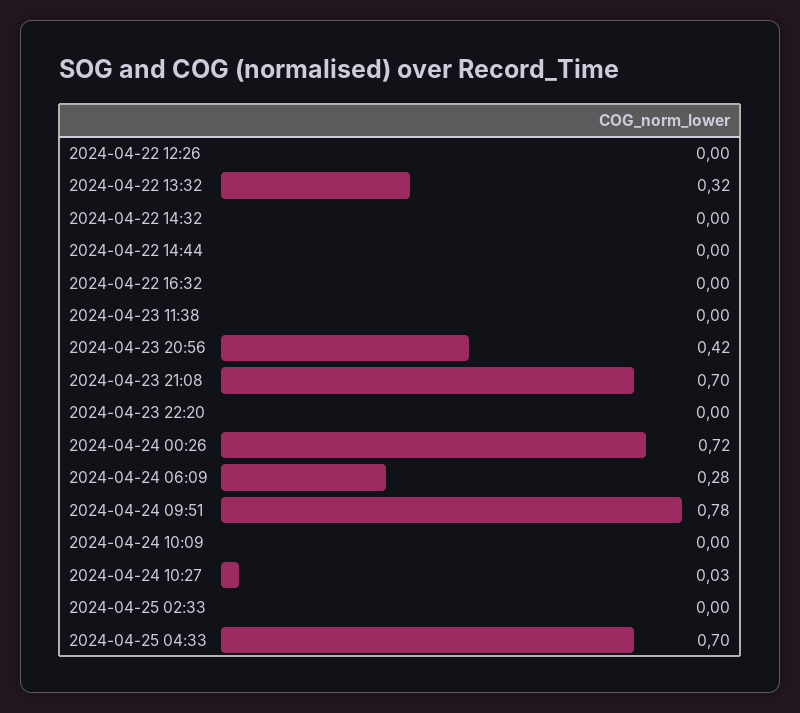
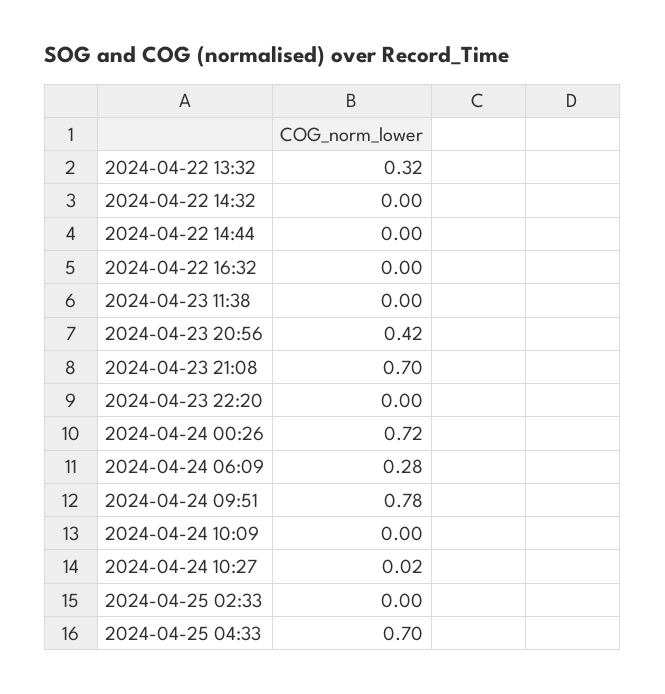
2024-04-22 12:26: 0 -> none
2024-04-24 10:27: 0.03 -> 0.02

